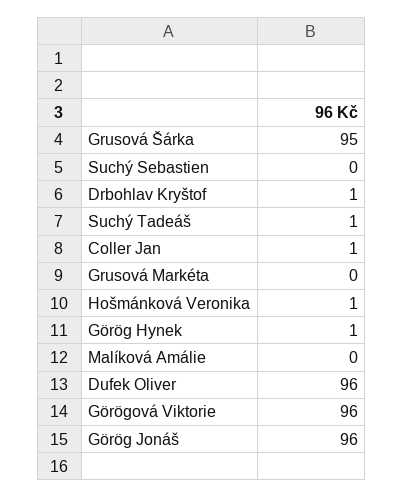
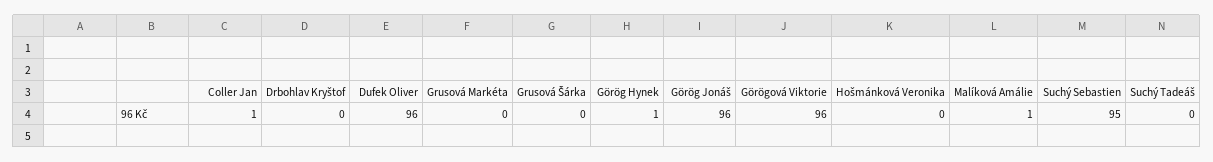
Grusová Šárka: 95 -> 0
Suchý Sebastien: 0 -> 95
Drbohlav Kryštof: 1 -> 0
Suchý Tadeáš: 1 -> 0
Hošmánková Veronika: 1 -> 0
Malíková Amálie: 0 -> 1

